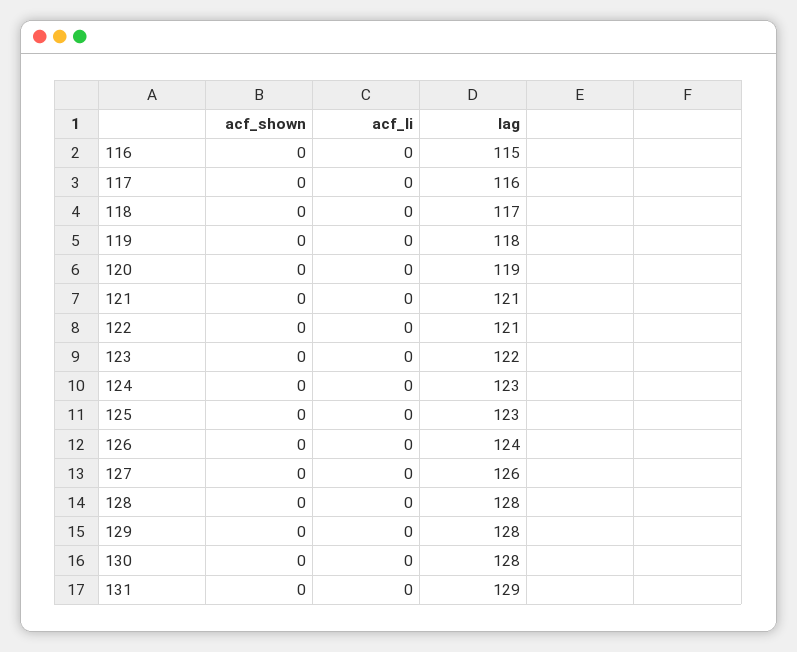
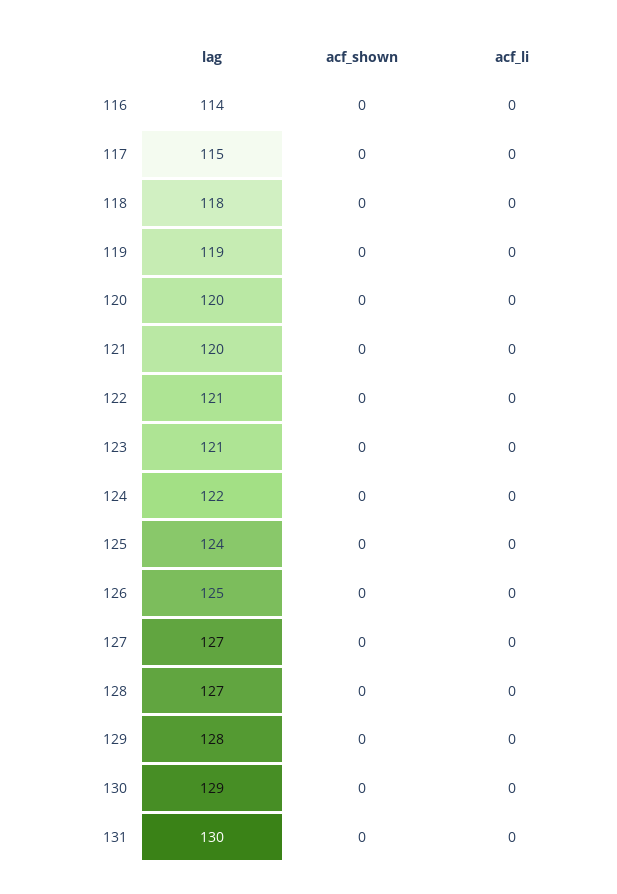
lag, 116: 115 -> 114
lag, 117: 116 -> 115
lag, 118: 117 -> 118
lag, 119: 118 -> 119
lag, 120: 119 -> 120
lag, 121: 121 -> 120
lag, 123: 122 -> 121
lag, 124: 123 -> 122
lag, 125: 123 -> 124
lag, 126: 124 -> 125
lag, 127: 126 -> 127
lag, 128: 128 -> 127
lag, 130: 128 -> 129
lag, 131: 129 -> 130

